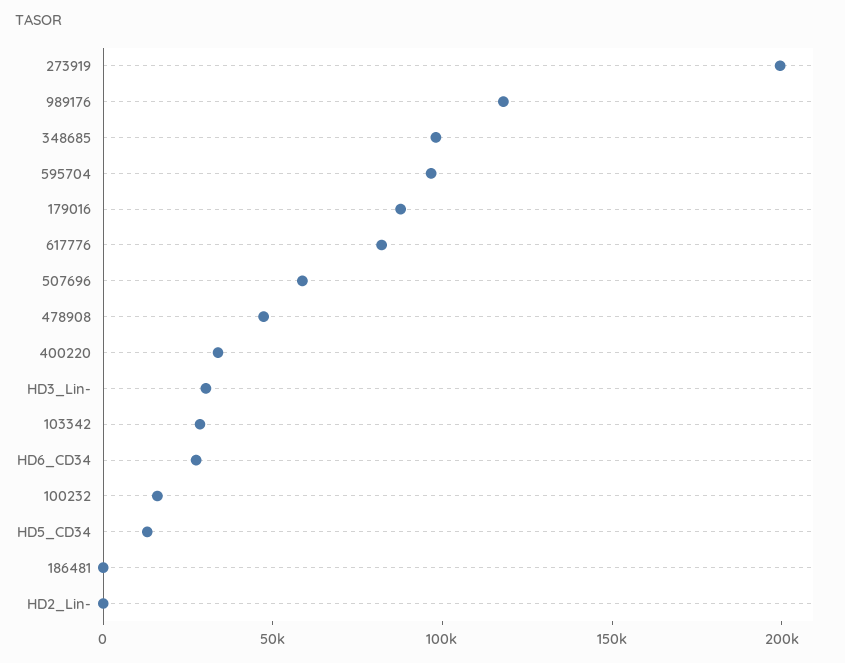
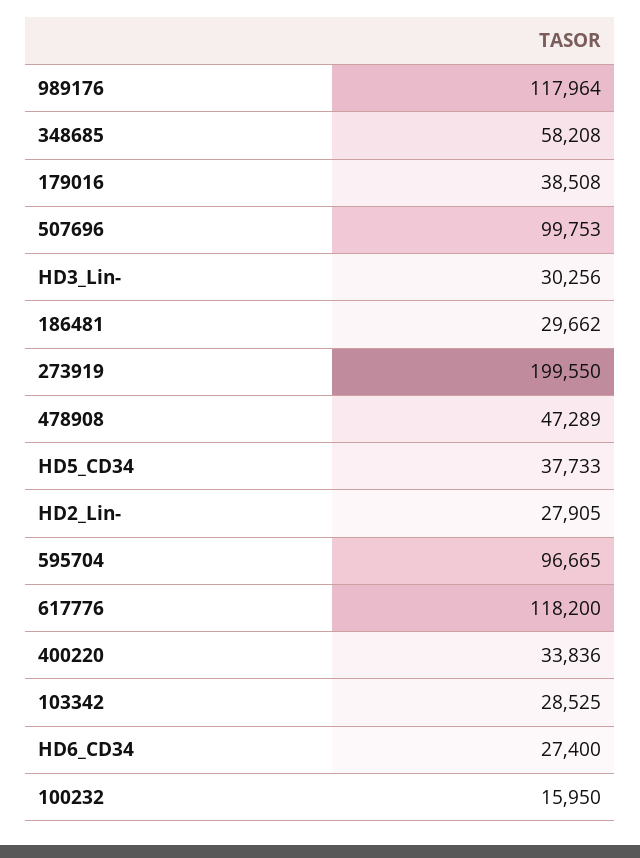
348685: 100000 -> 58208
179016: 90000 -> 38508
617776: 80000 -> 118200
507696: 60000 -> 99753
HD5_CD34: 10000 -> 37733
186481: 0 -> 29662
HD2_Lin-: 0 -> 27905

